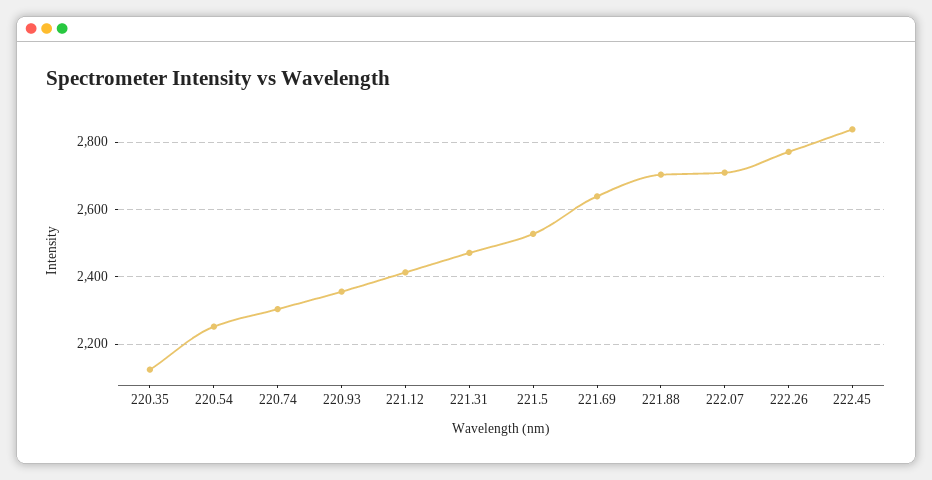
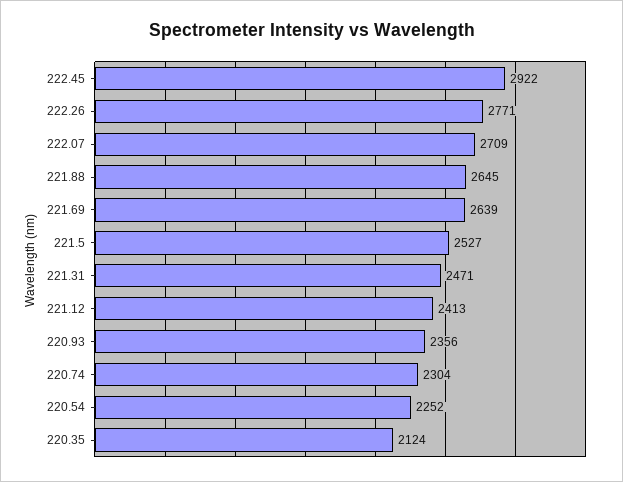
221.88: 2700 -> 2645
222.45: 2840 -> 2922

